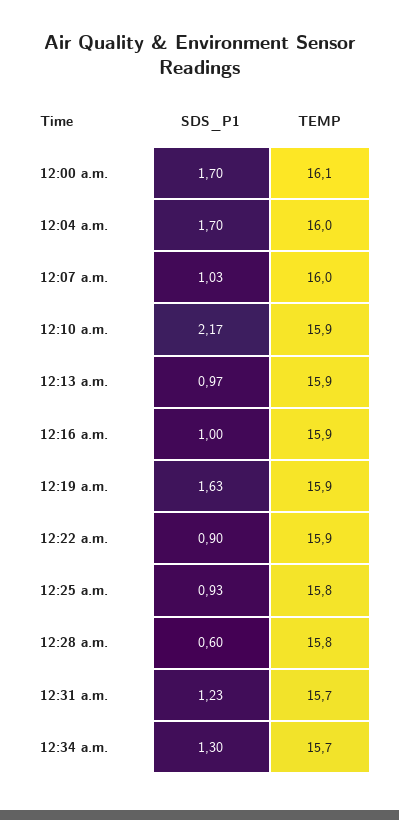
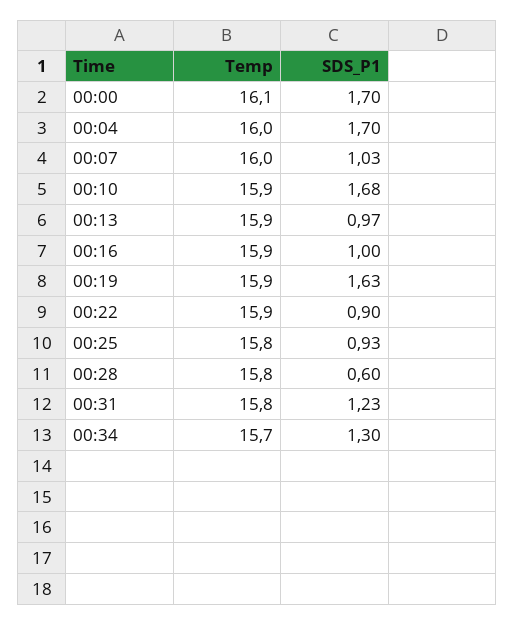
SDS_P1, 12:10 a.m.: 2.17 -> 1.68
TEMP, 12:31 a.m.: 15.7 -> 15.8

